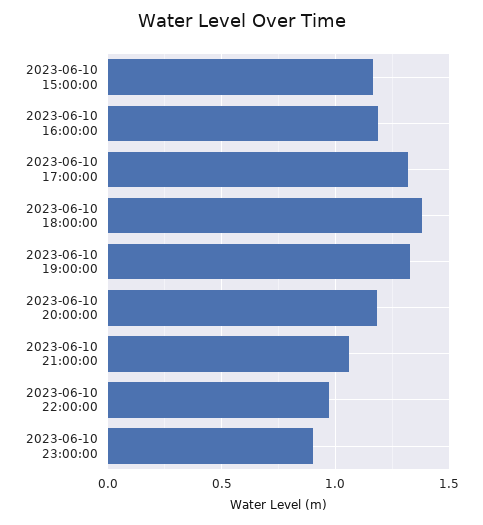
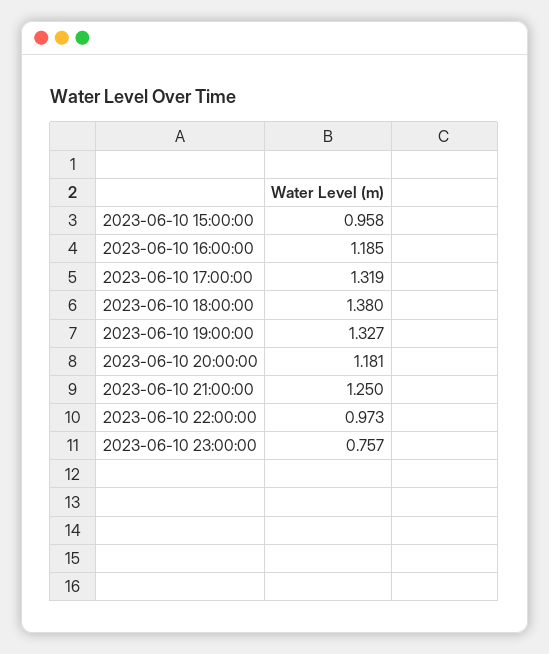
2023-06-10 15:00:00: 1.15 -> 0.958
2023-06-10 21:00:00: 1.05 -> 1.25
2023-06-10 23:00:00: 0.9 -> 0.757

